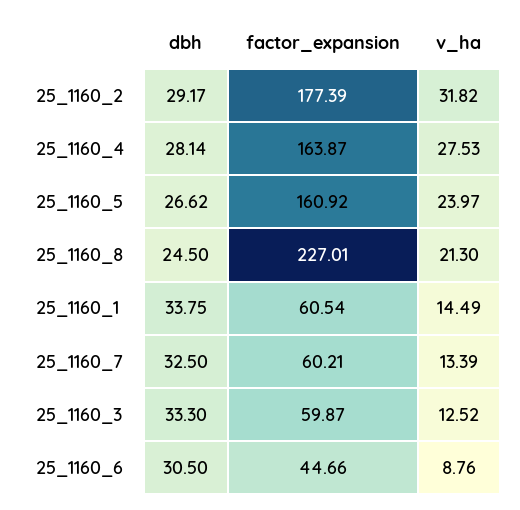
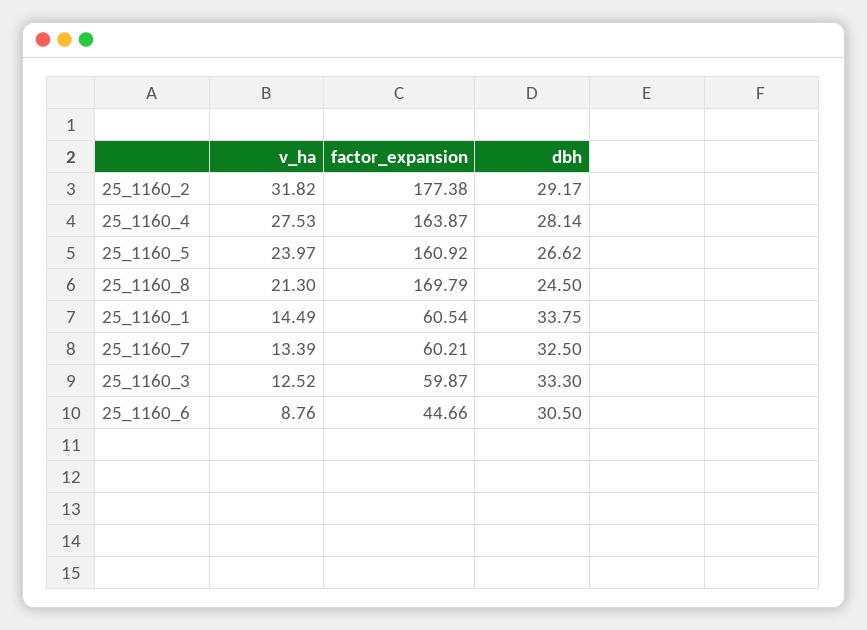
factor_expansion, 25_1160_2: 177.39 -> 177.38
factor_expansion, 25_1160_8: 227.01 -> 169.79

